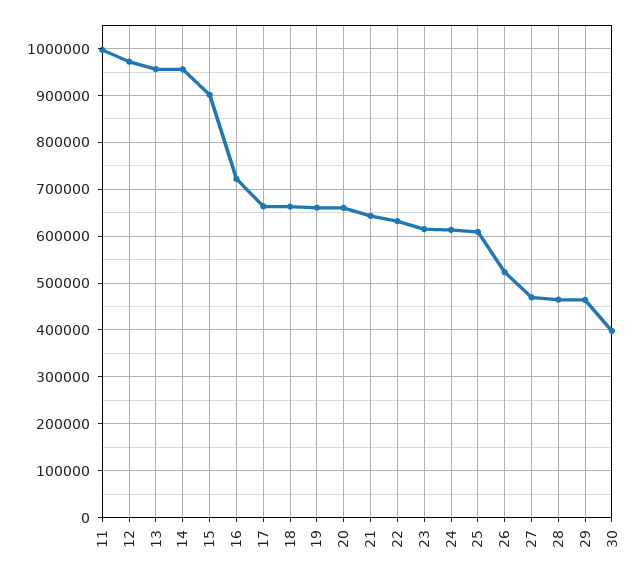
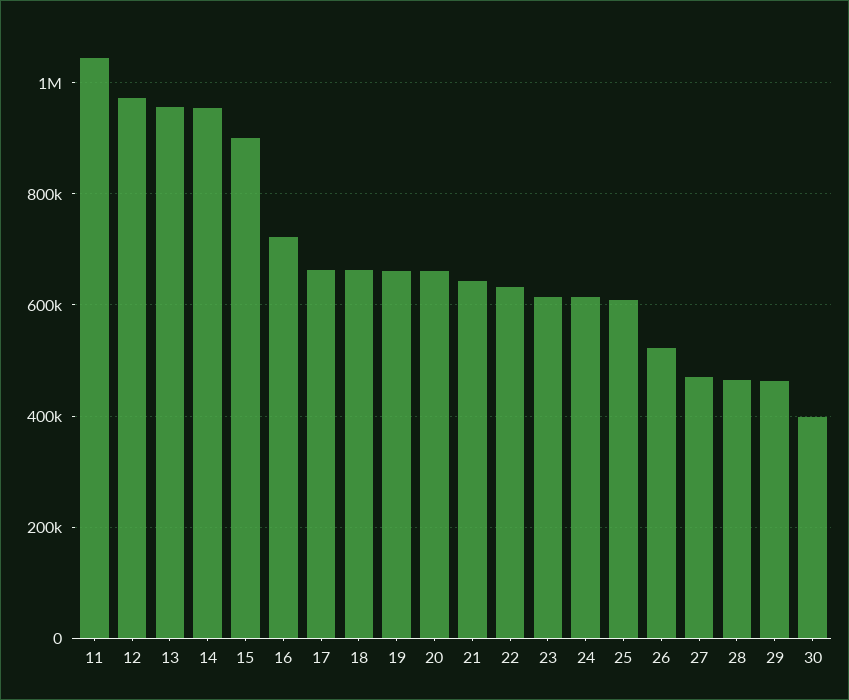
11: 1000000 -> 1040000

